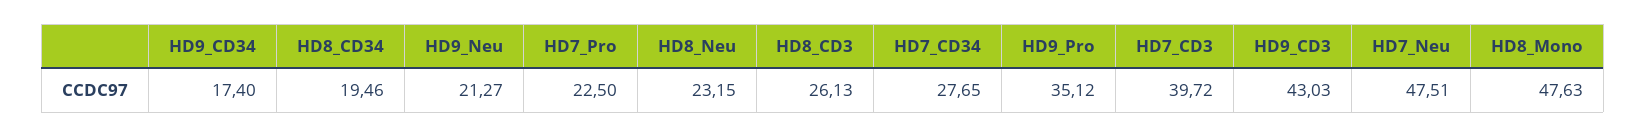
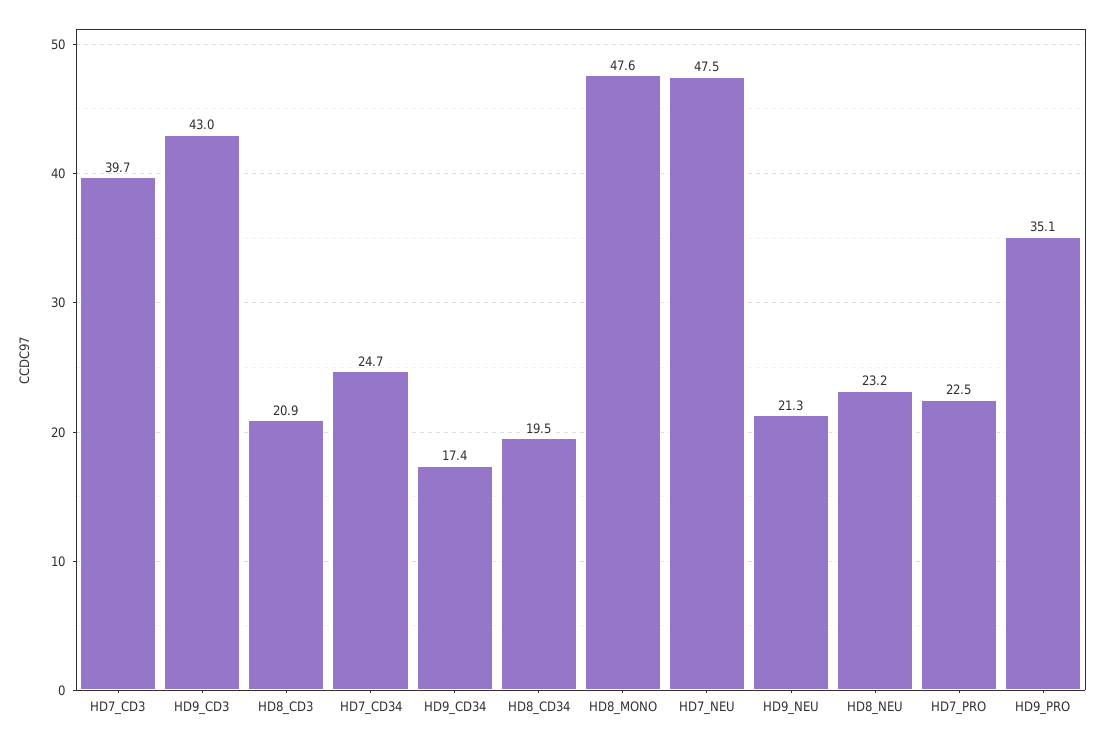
HD8_CD3: 26.13 -> 20.9
HD7_CD34: 27.65 -> 24.7

